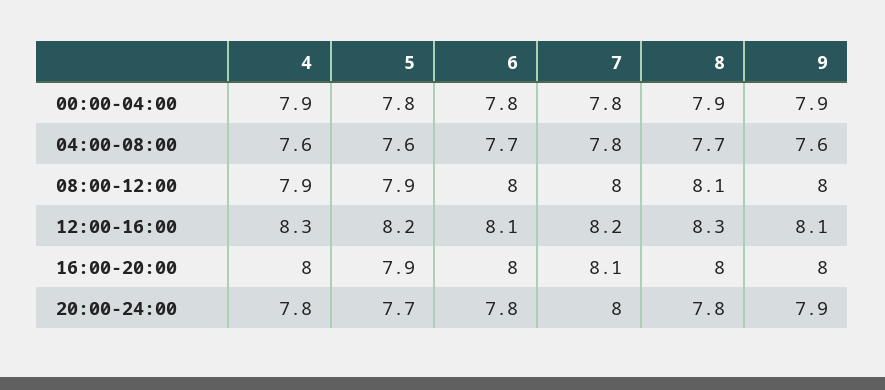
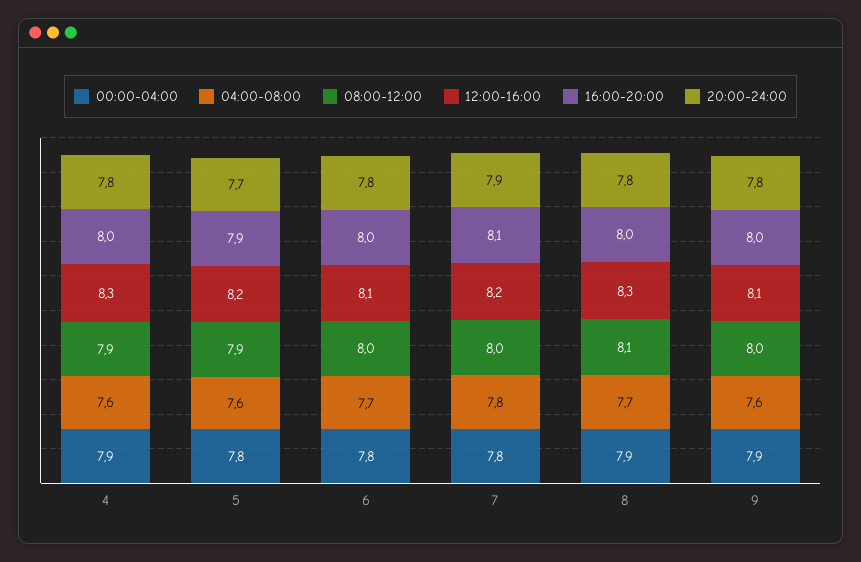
20:00-24:00, 7: 8 -> 7.9
20:00-24:00, 9: 7.9 -> 7.8

